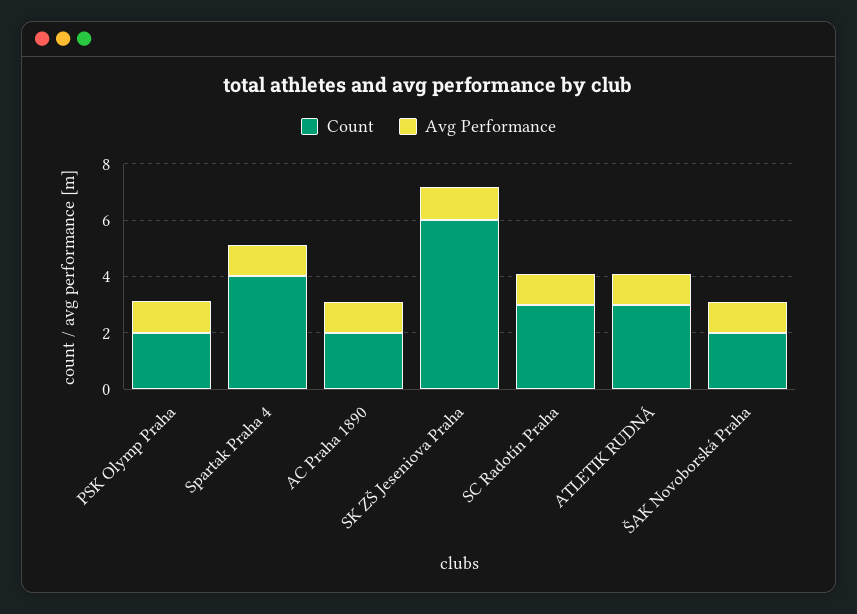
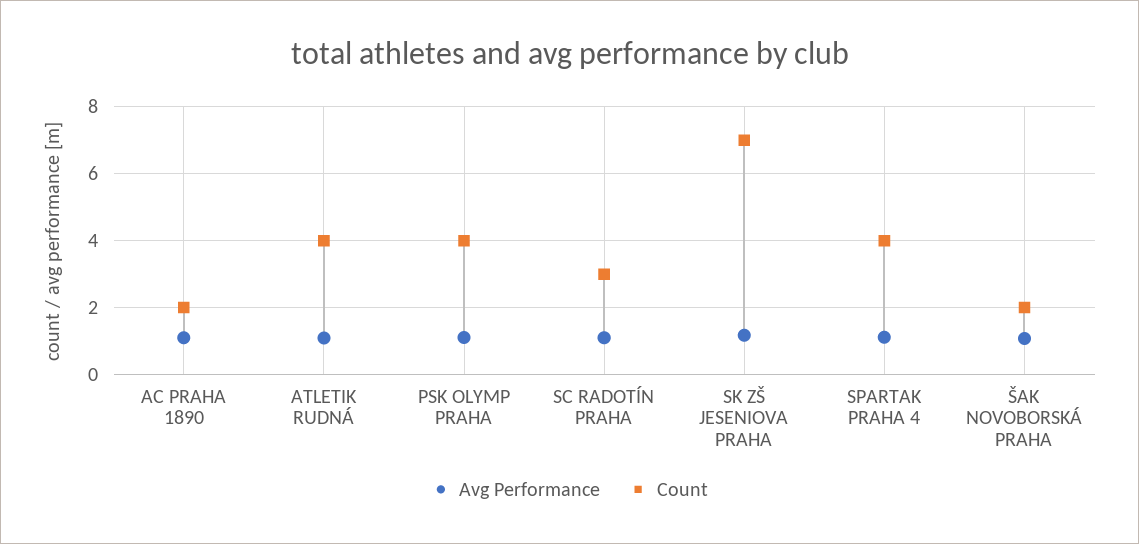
Count, PSK Olymp Praha: 2 -> 4
Count, SK ZŠ Jeseniova Praha: 6 -> 7
Count, ATLETIK RUDNÁ: 3 -> 4

